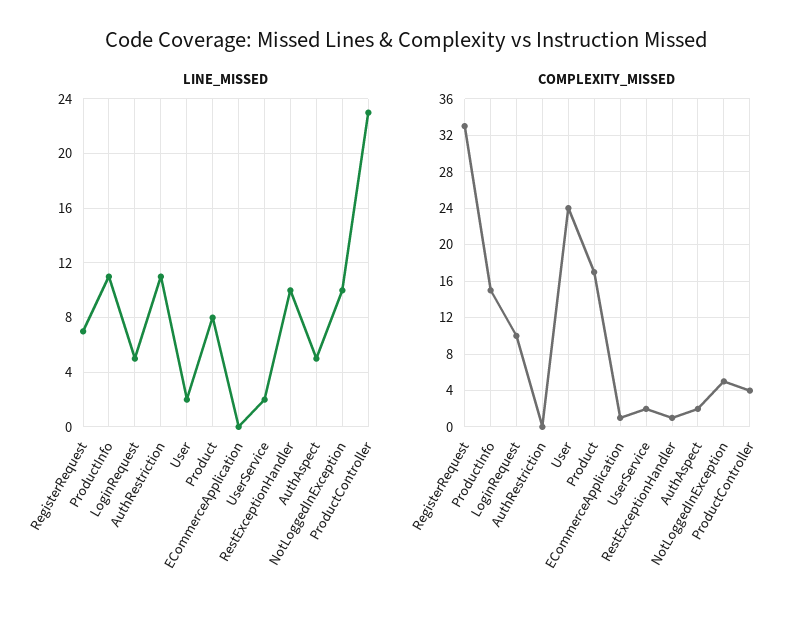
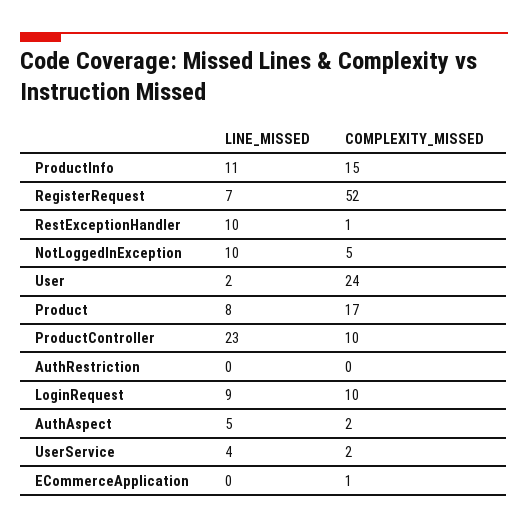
LINE_MISSED, LoginRequest: 5 -> 9
LINE_MISSED, AuthRestriction: 11 -> 0
LINE_MISSED, UserService: 2 -> 4
COMPLEXITY_MISSED, RegisterRequest: 33 -> 52
COMPLEXITY_MISSED, ProductController: 4 -> 10

